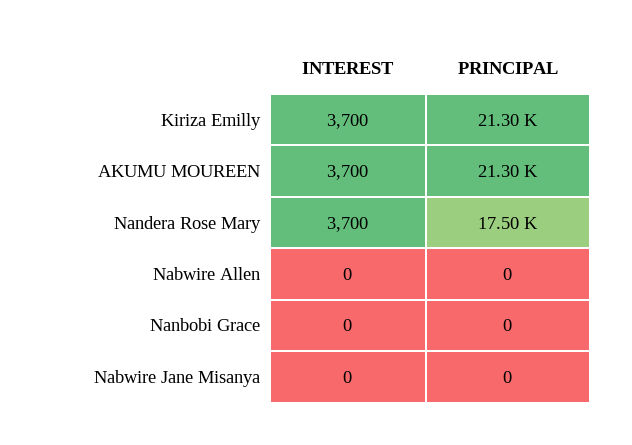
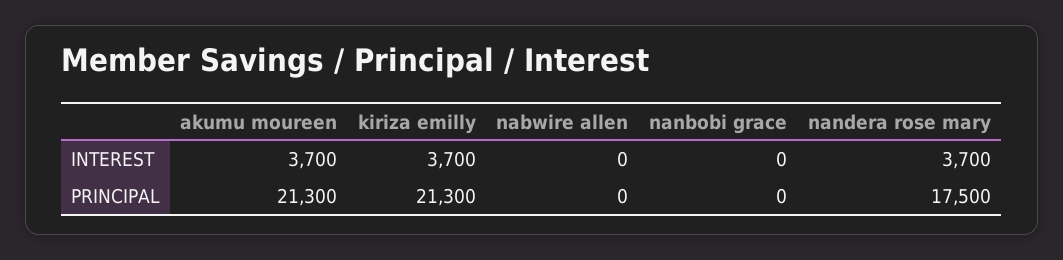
INTEREST, Nabwire Jane Misanya: 0 -> none
PRINCIPAL, Nabwire Jane Misanya: 0 -> none

